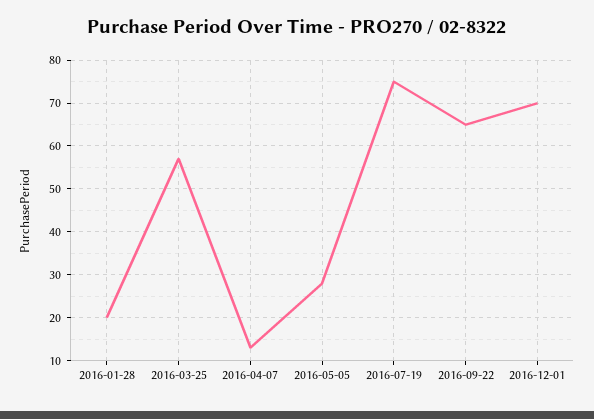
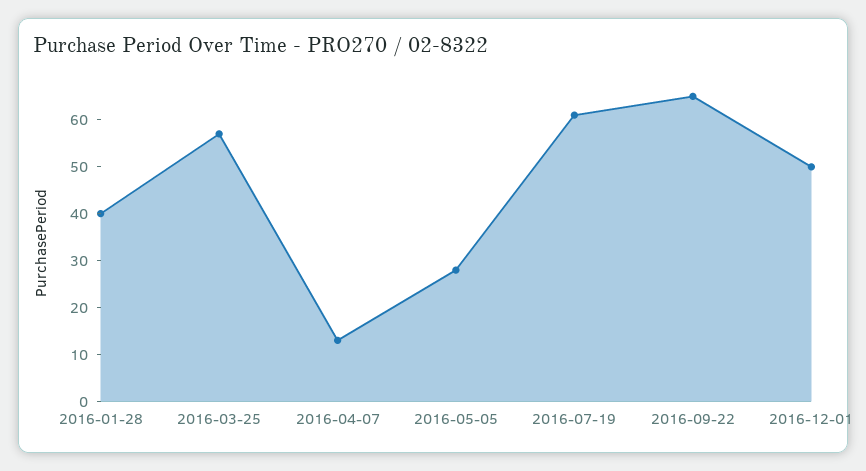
2016-01-28: 20 -> 40
2016-07-19: 75 -> 60
2016-12-01: 70 -> 50

